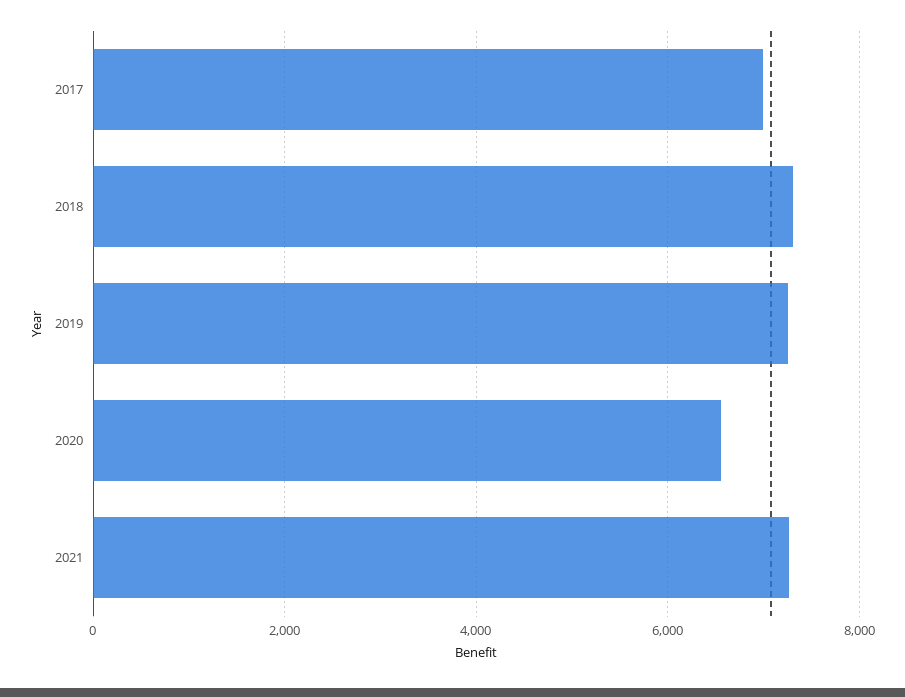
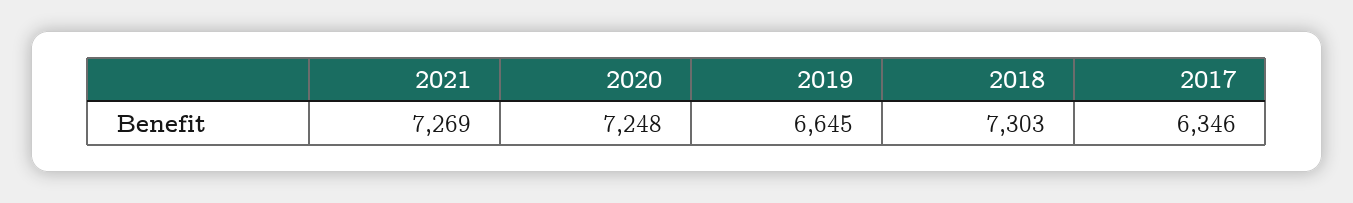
2017: 7000 -> 6346
2019: 7200 -> 6645
2020: 6600 -> 7248

